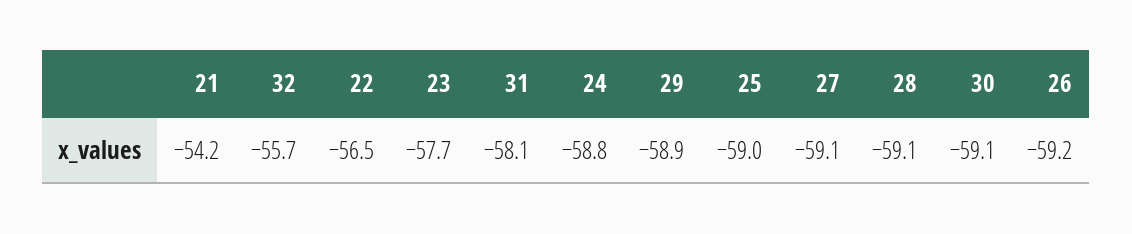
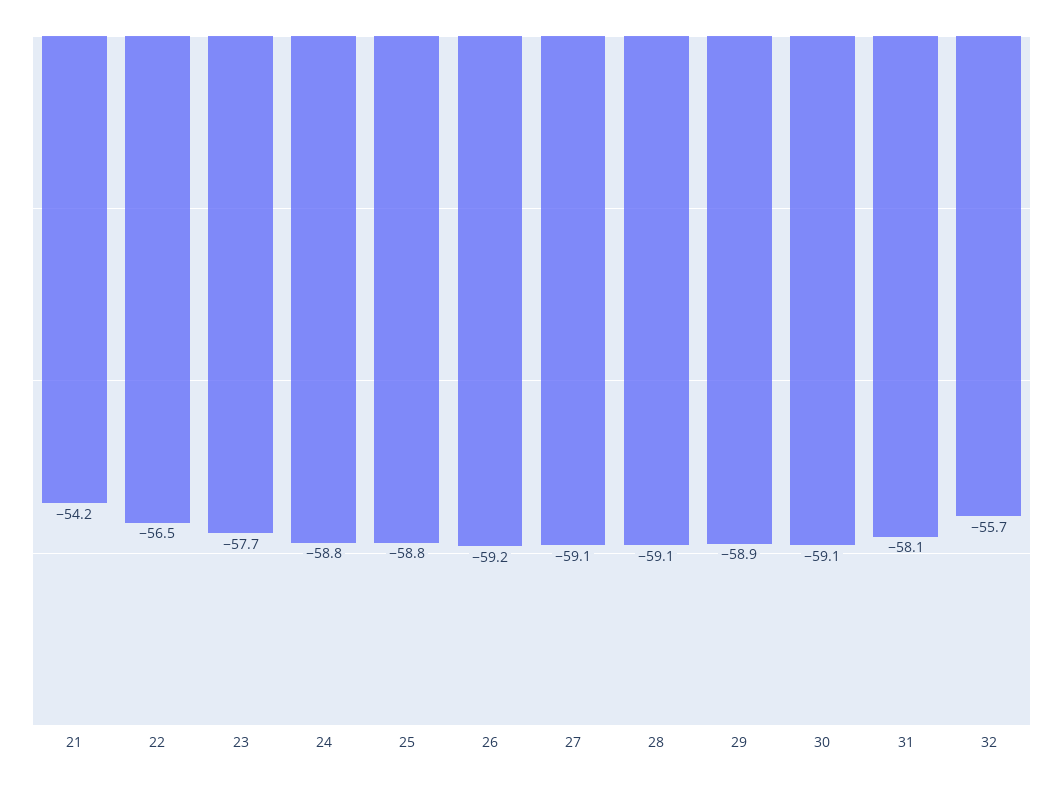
25: -59 -> -58.8

